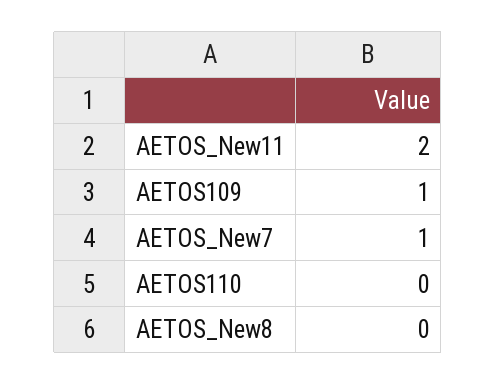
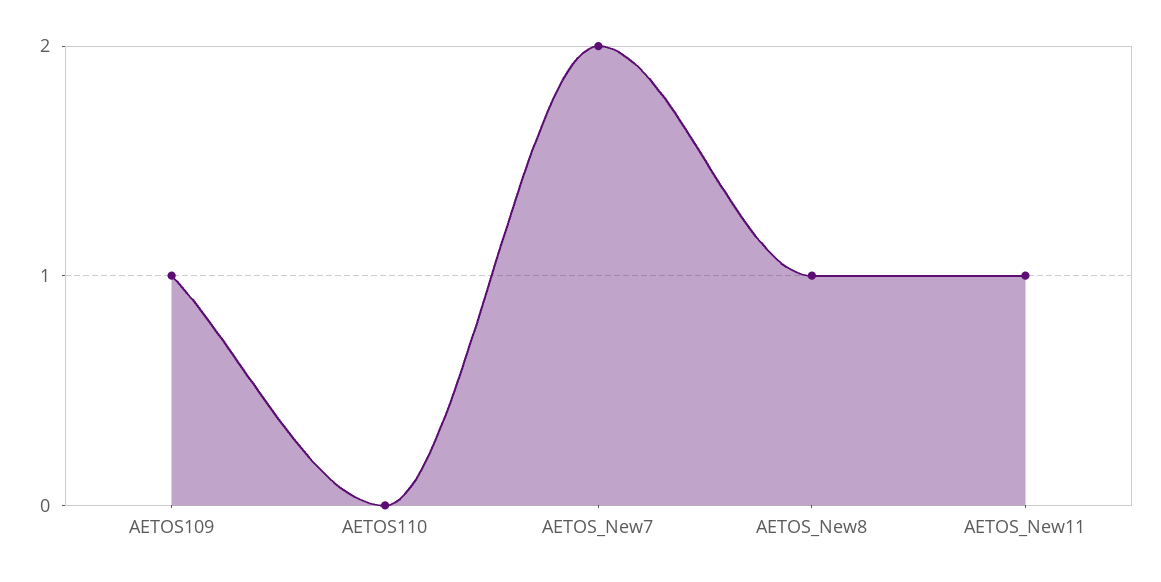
AETOS_New11: 2 -> 1
AETOS_New7: 1 -> 2
AETOS_New8: 0 -> 1

